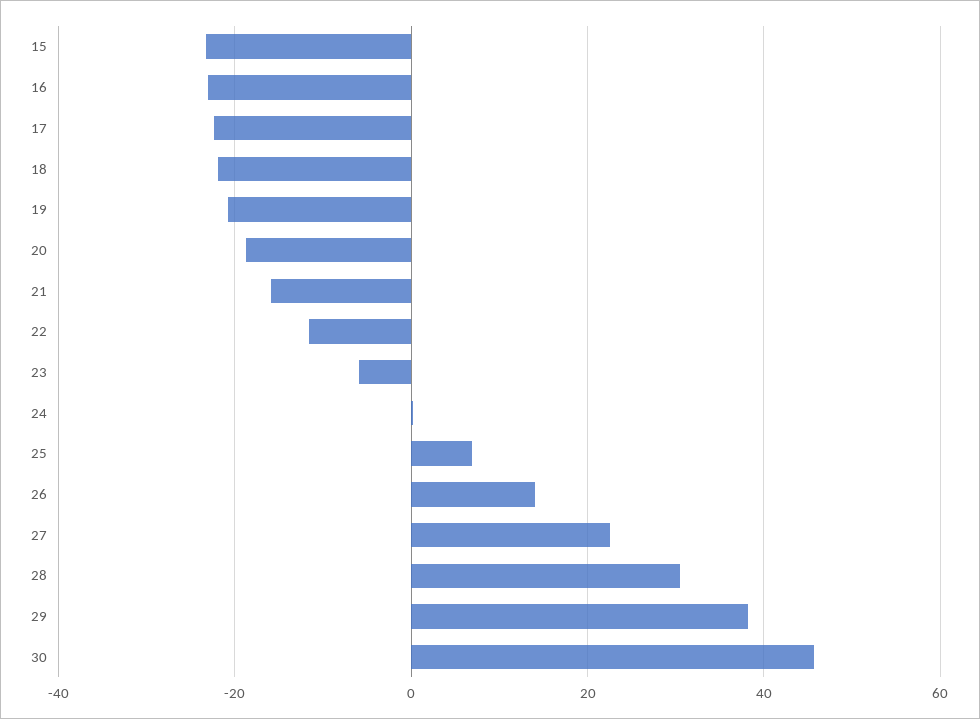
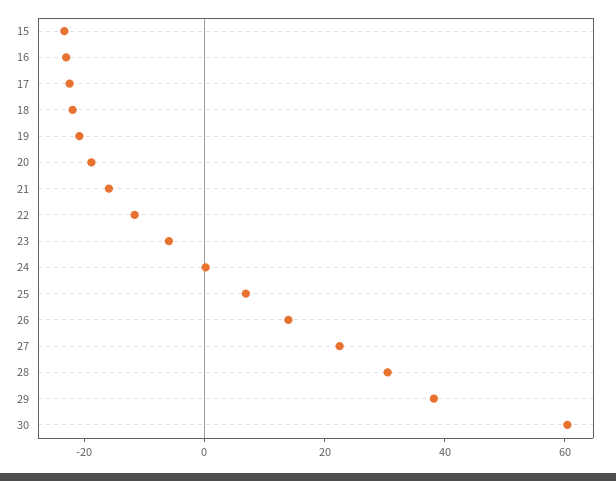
30: 46 -> 60

